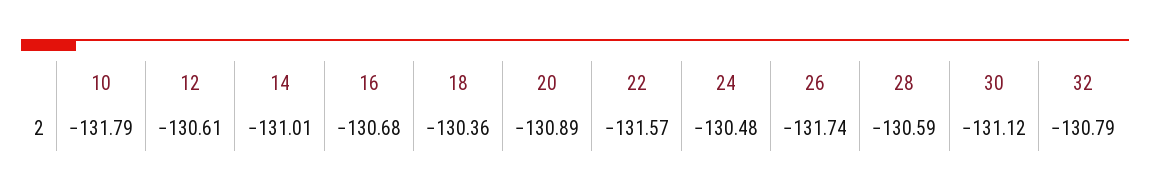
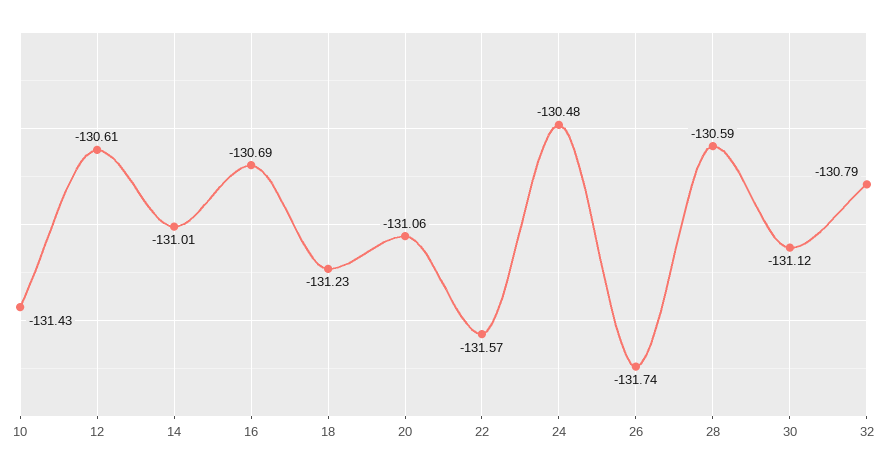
10: -131.79 -> -131.43
16: -130.68 -> -130.69
18: -130.36 -> -131.23
20: -130.89 -> -131.06

